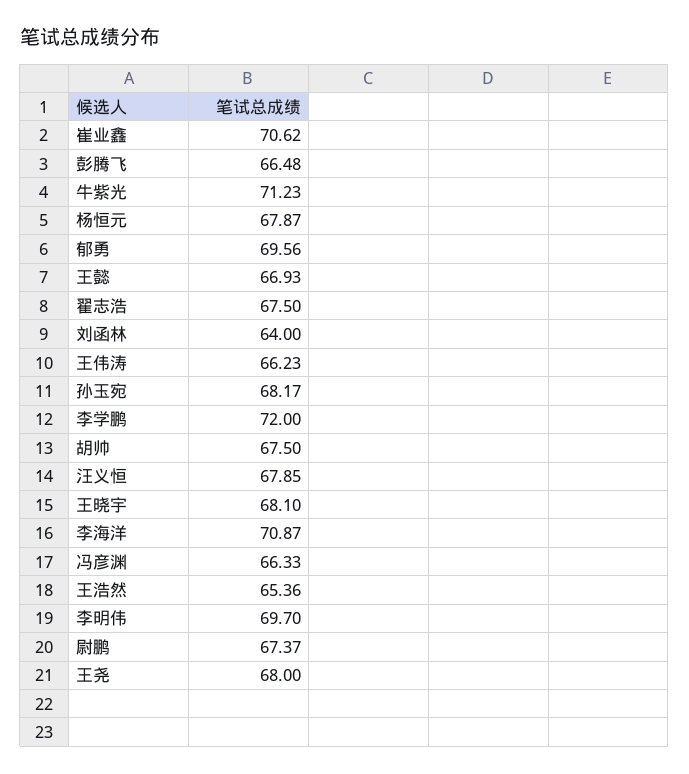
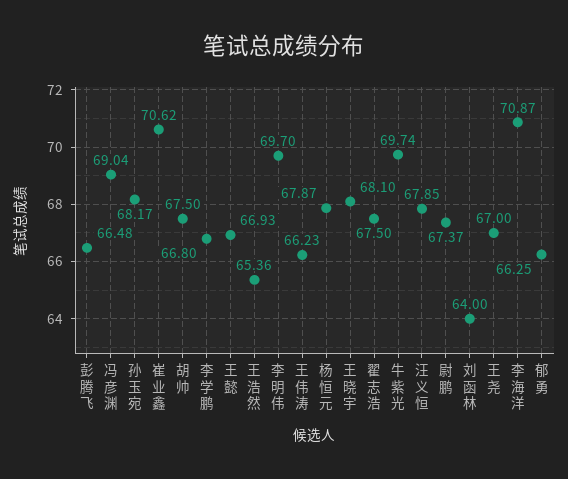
牛紫光: 71.23 -> 69.74
郁勇: 69.56 -> 66.25
李学鹏: 72 -> 66.8
冯彦渊: 66.33 -> 69.04
王尧: 68 -> 67

